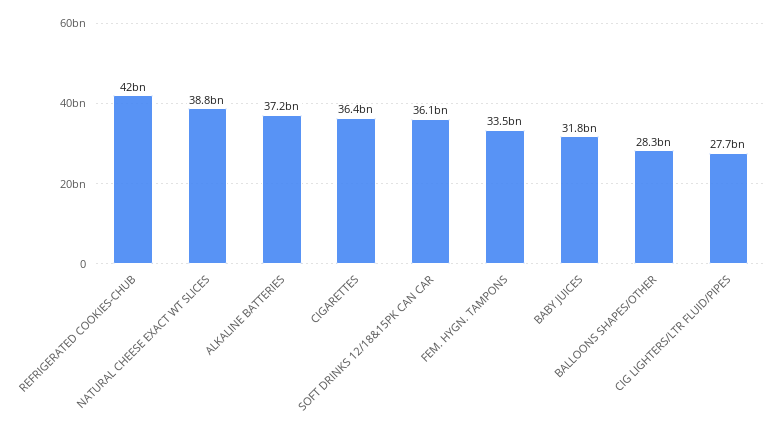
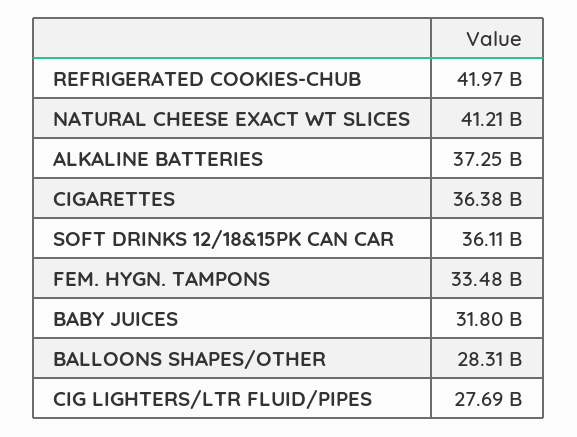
NATURAL CHEESE EXACT WT SLICES: 38800000000 -> 41210000000

